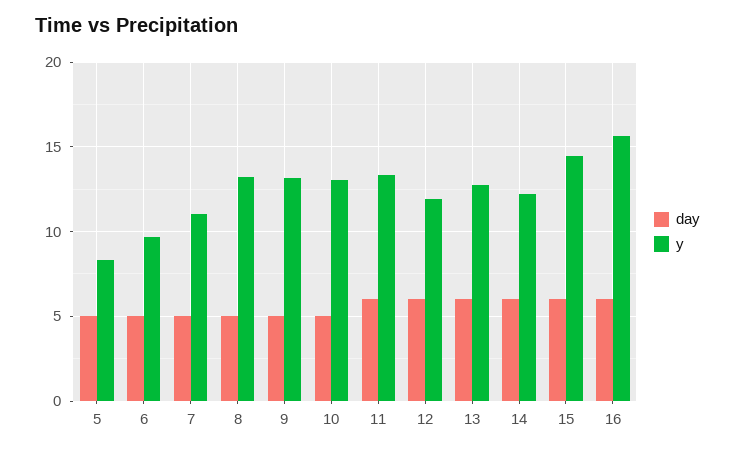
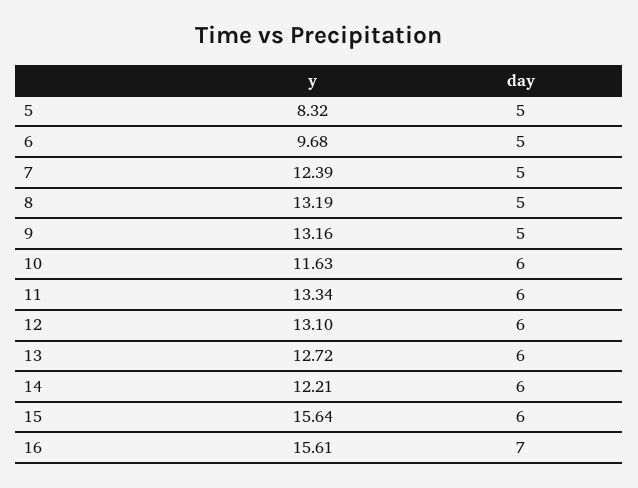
y, 7: 11 -> 12.39
day, 10: 5 -> 6
y, 10: 13 -> 11.63
y, 12: 12 -> 13.1
y, 15: 14.5 -> 15.64
day, 16: 6 -> 7

